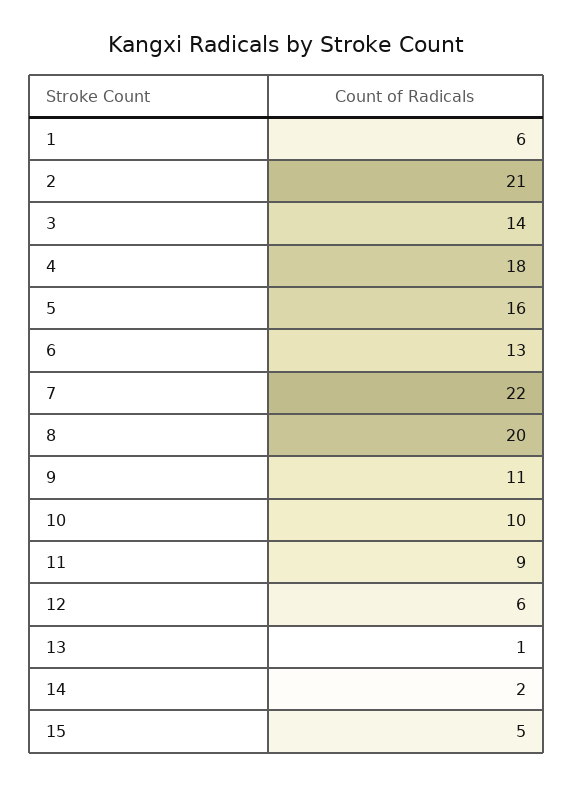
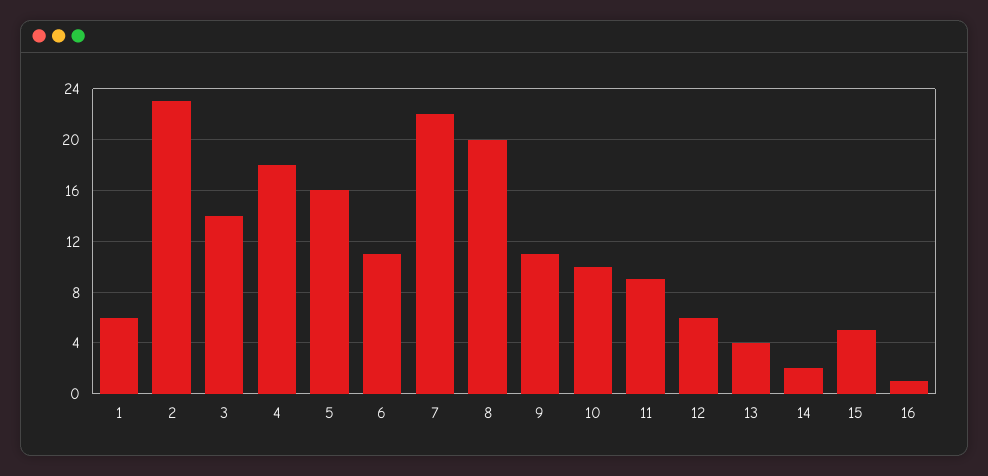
2: 21 -> 23
6: 13 -> 11
13: 1 -> 4
16: none -> 1

